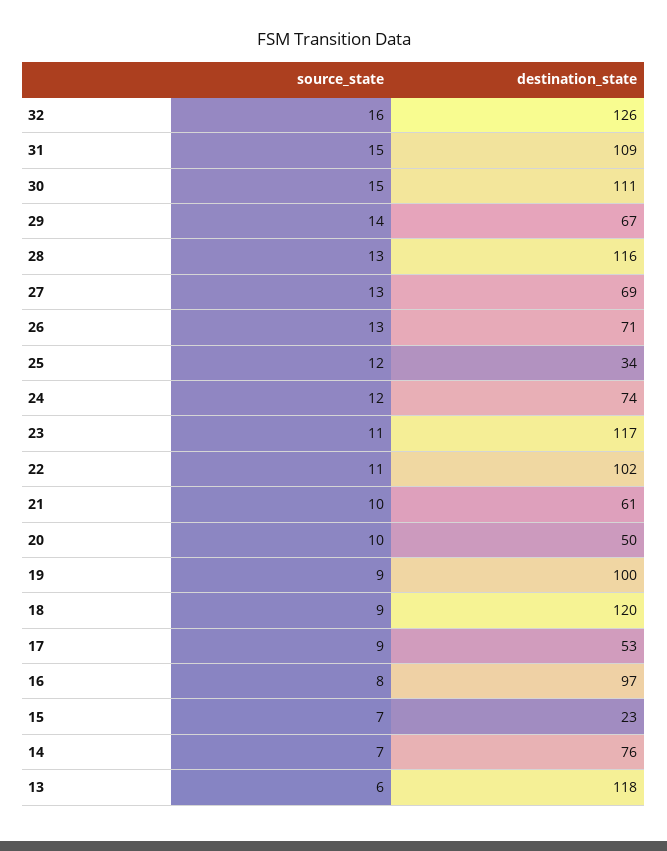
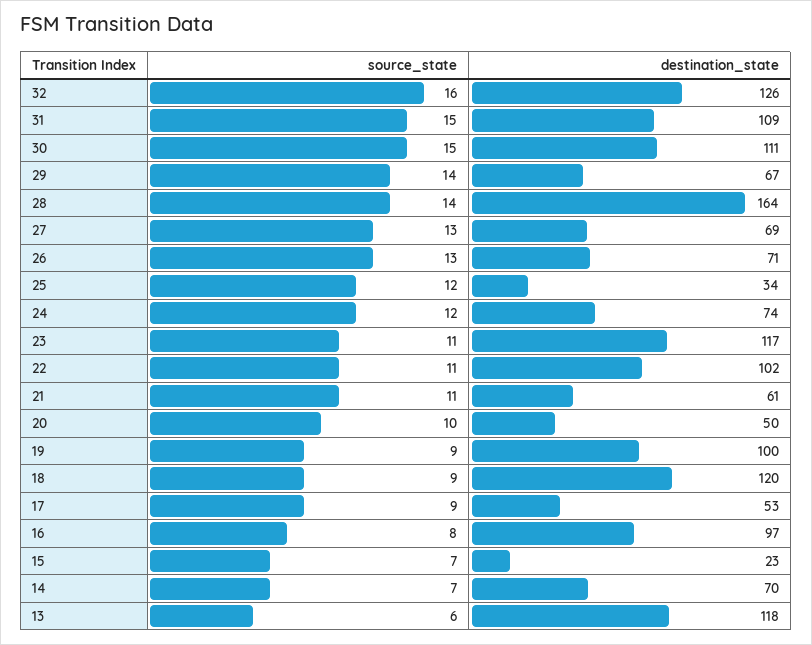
source_state, 28: 13 -> 14
destination_state, 28: 116 -> 164
source_state, 21: 10 -> 11
destination_state, 14: 76 -> 70

